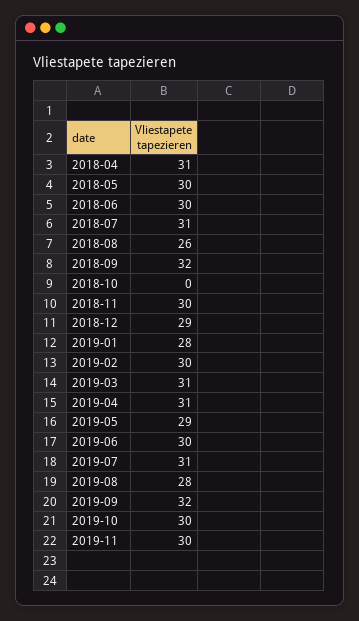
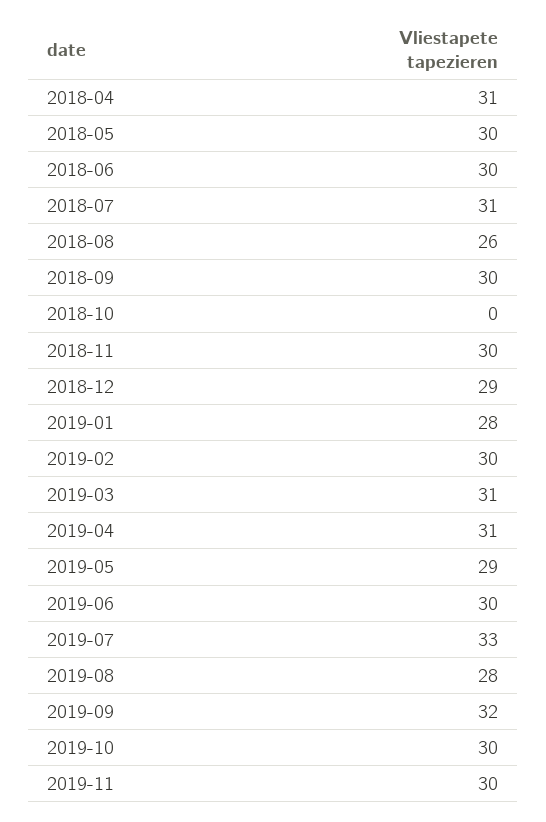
2018-09: 32 -> 30
2019-07: 31 -> 33

